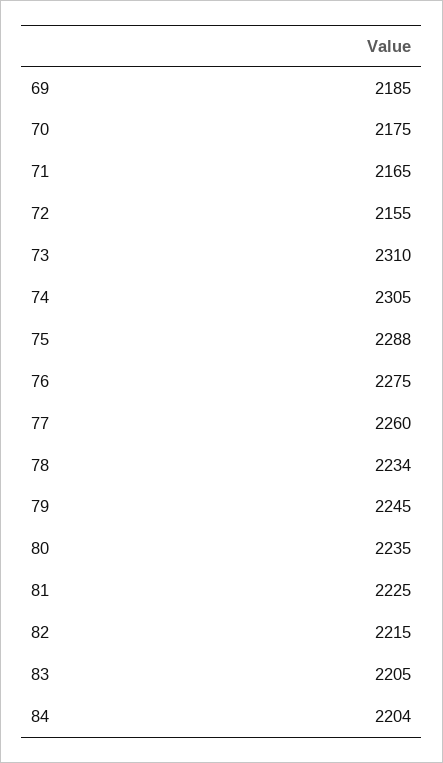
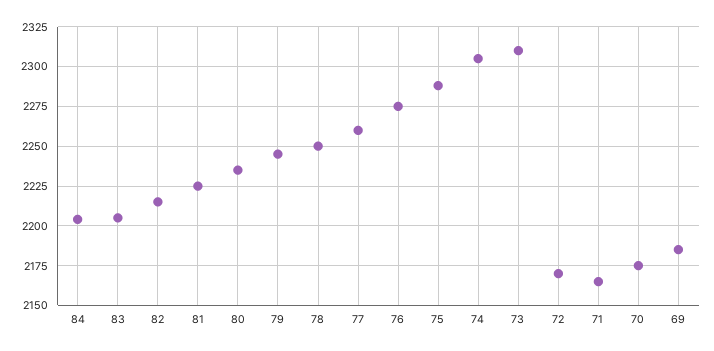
72: 2155 -> 2170
78: 2234 -> 2250

